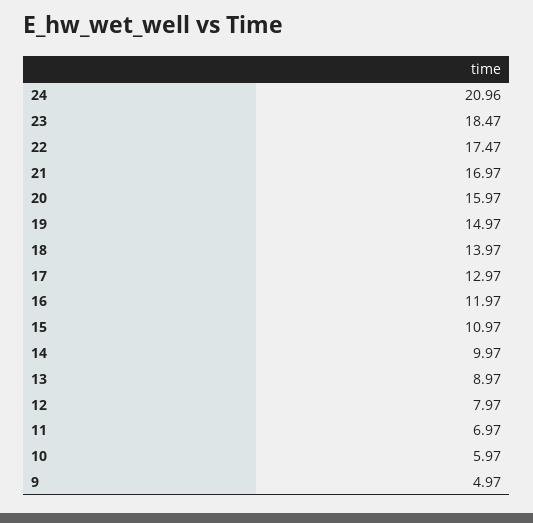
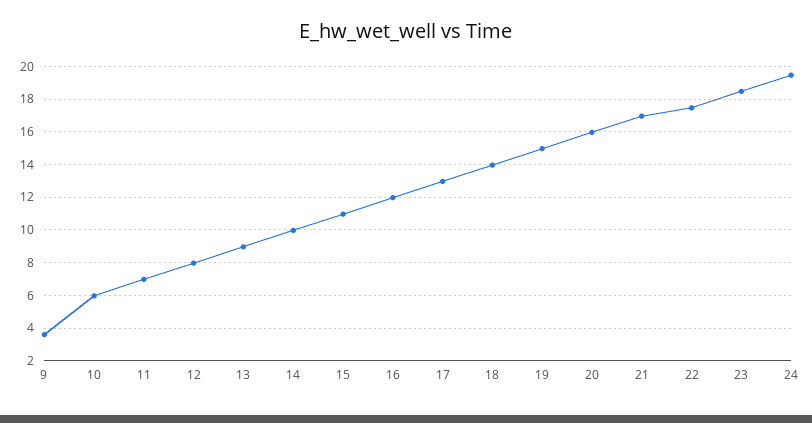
24: 20.96 -> 19.5
9: 4.97 -> 3.5

